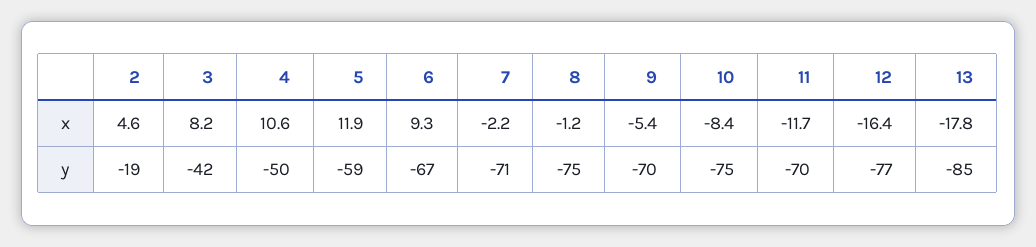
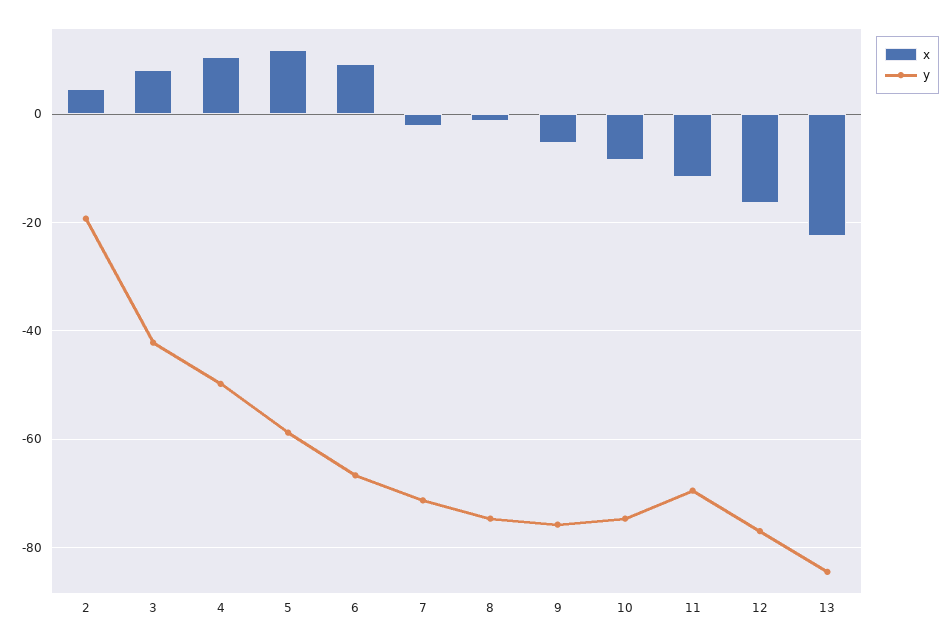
x, 13: -17.8 -> -22
y, 9: -70 -> -76

